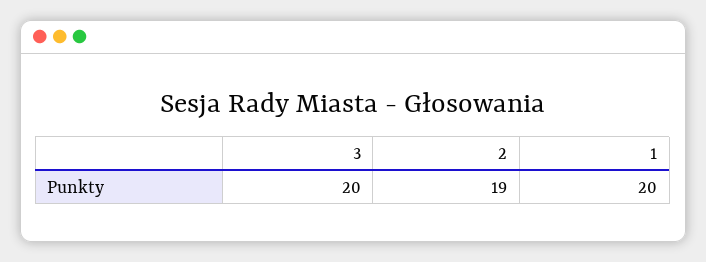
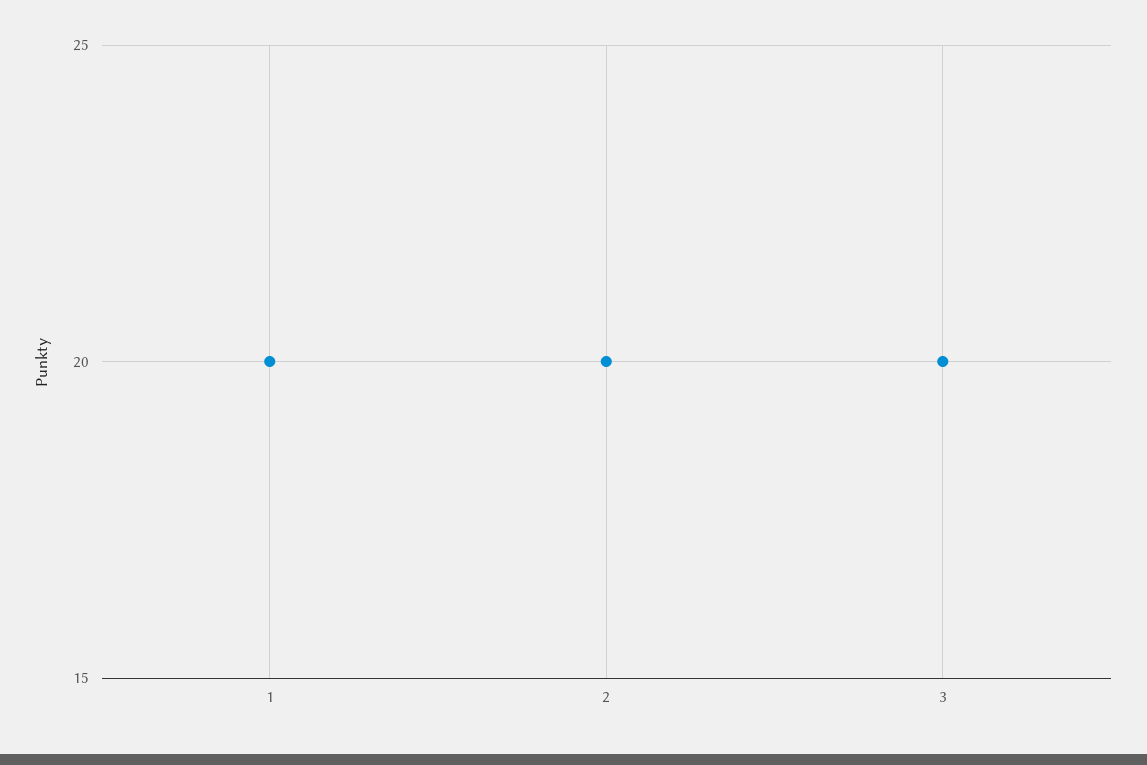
2: 19 -> 20

